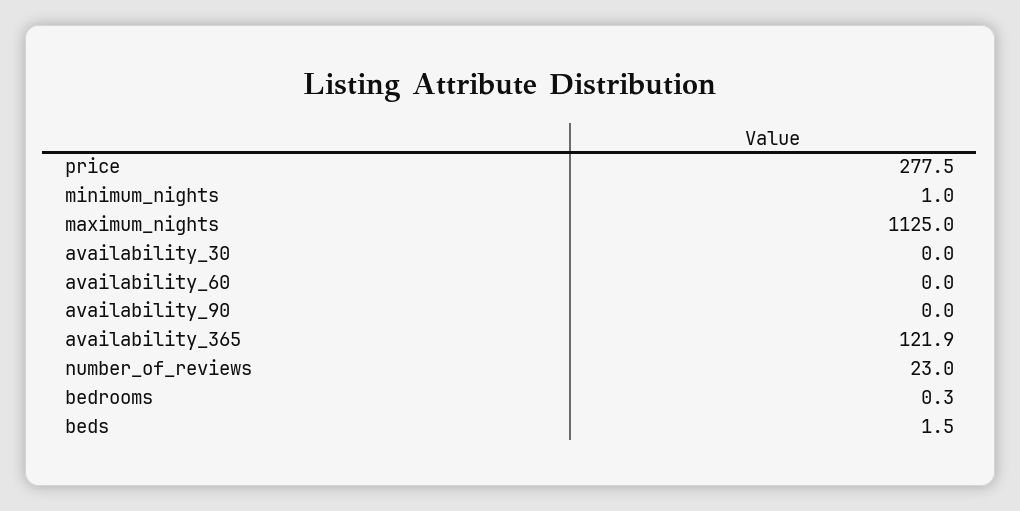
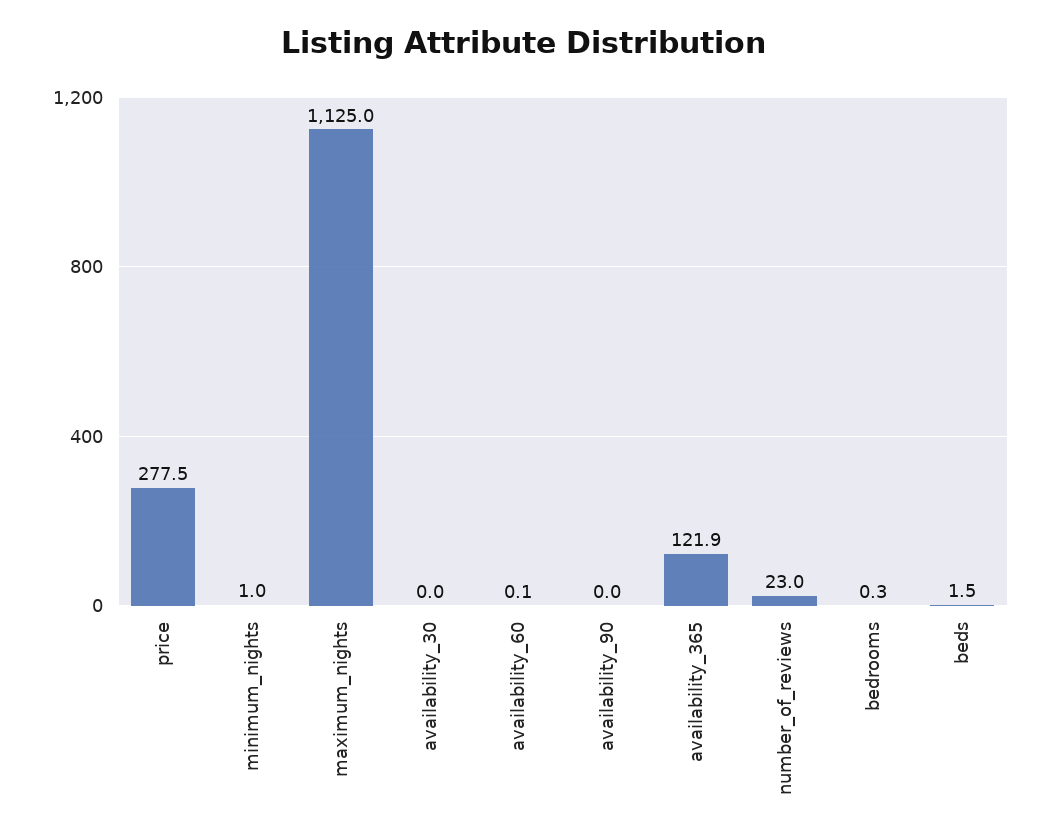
availability_60: 0 -> 0.1

